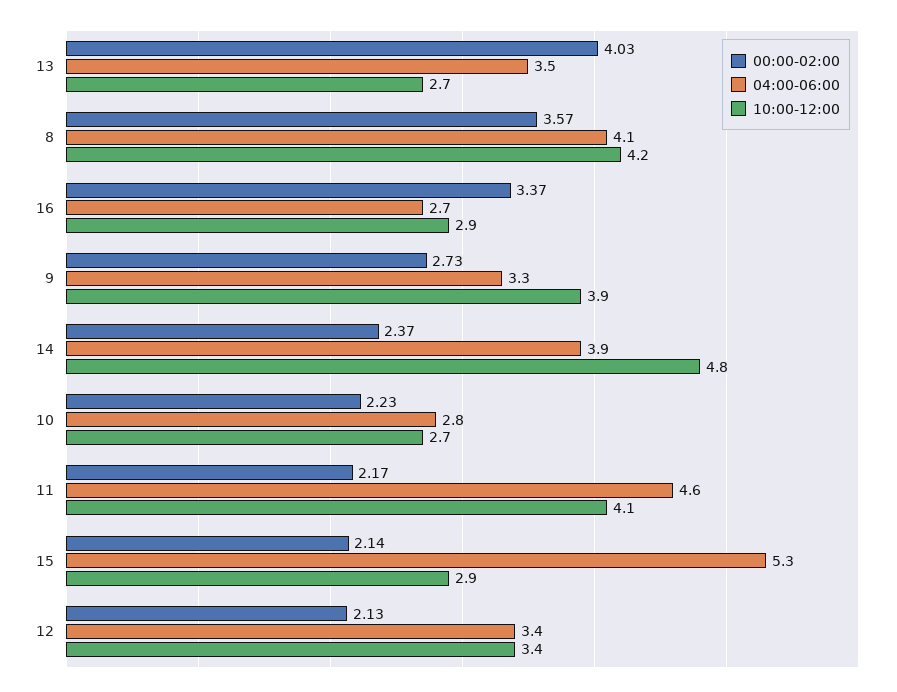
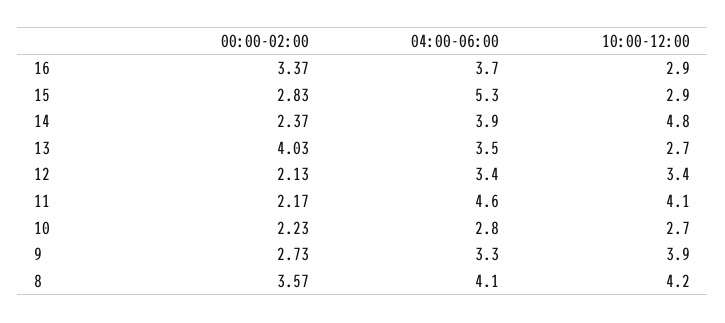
04:00-06:00, 16: 2.7 -> 3.7
00:00-02:00, 15: 2.14 -> 2.83

